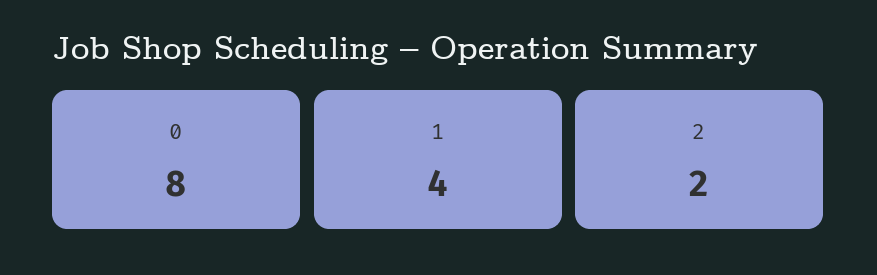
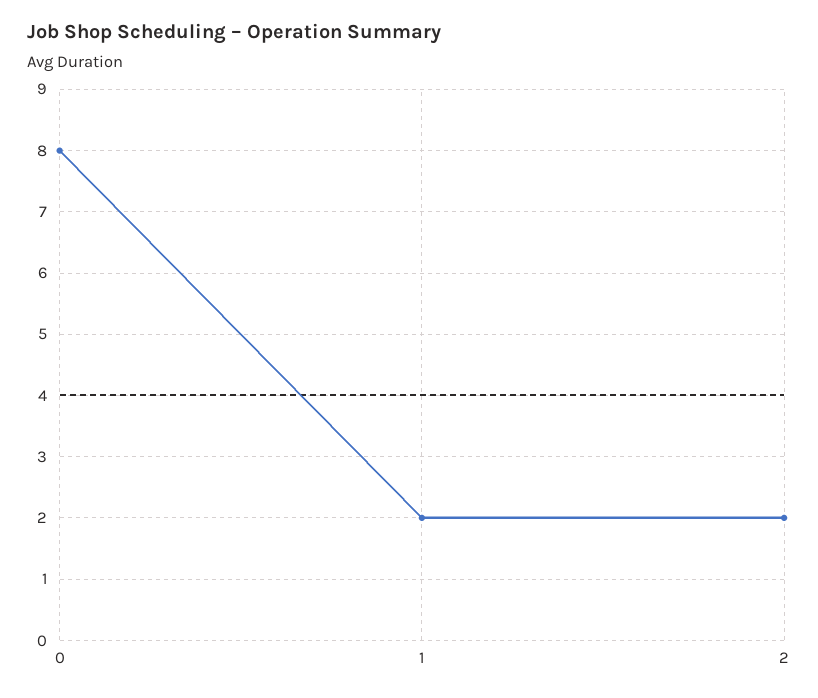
1: 4 -> 2

